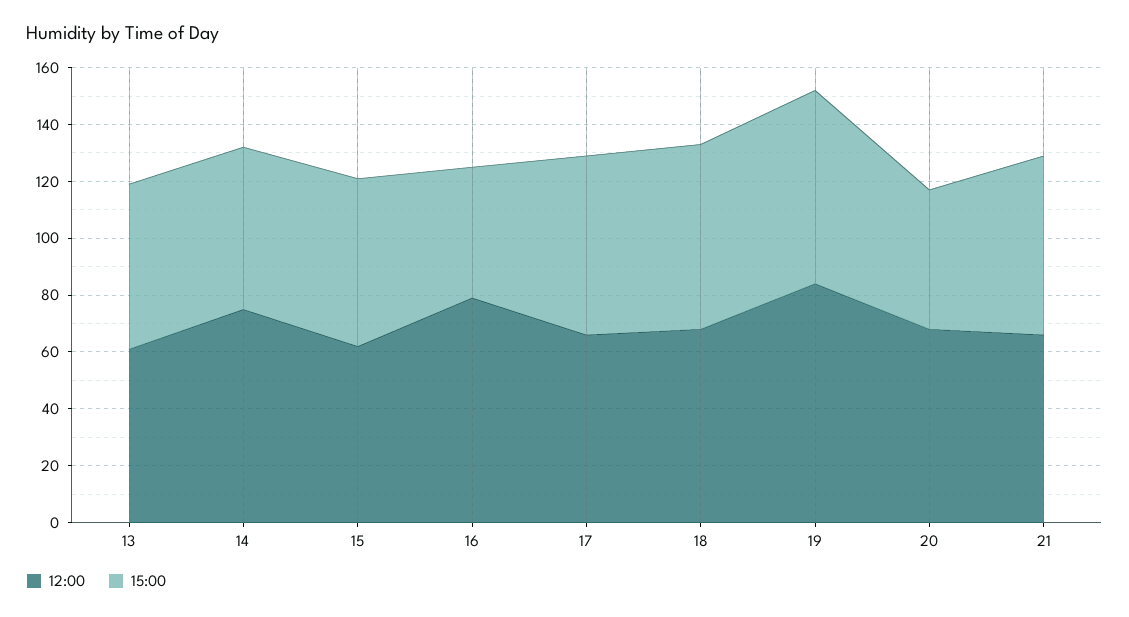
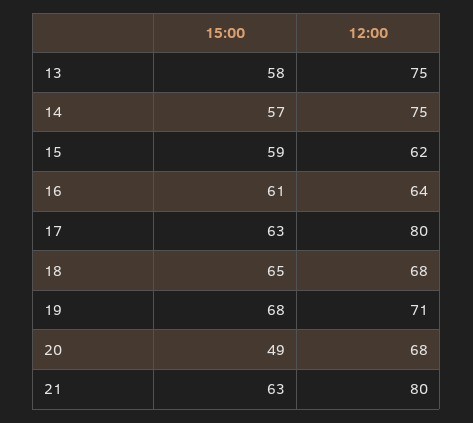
12:00, 13: 60 -> 75
12:00, 16: 80 -> 64
15:00, 16: 45 -> 61
12:00, 17: 65 -> 80
12:00, 19: 85 -> 71
12:00, 21: 65 -> 80

